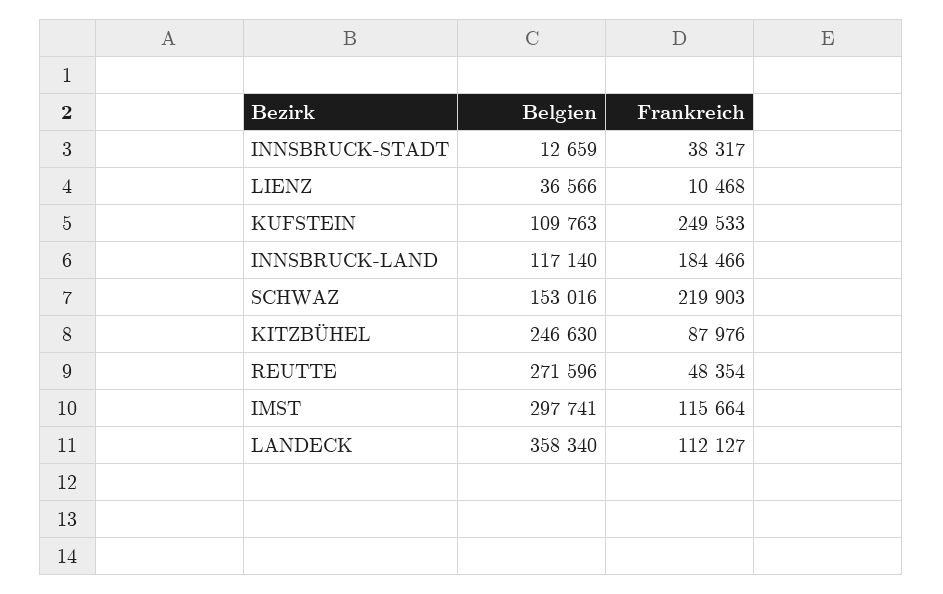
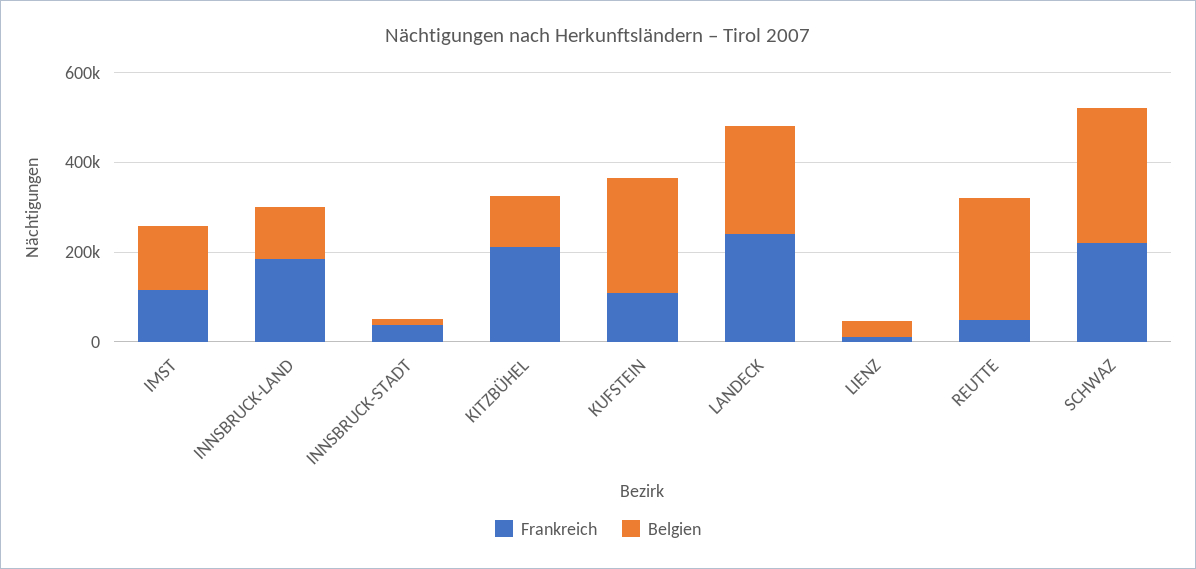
Belgien, KUFSTEIN: 109763 -> 250000
Frankreich, KUFSTEIN: 249533 -> 100000
Belgien, SCHWAZ: 153016 -> 300000
Belgien, KITZBÜHEL: 246630 -> 100000
Frankreich, KITZBÜHEL: 87976 -> 200000
Belgien, IMST: 297741 -> 150000
Belgien, LANDECK: 358340 -> 250000
Frankreich, LANDECK: 112127 -> 250000

